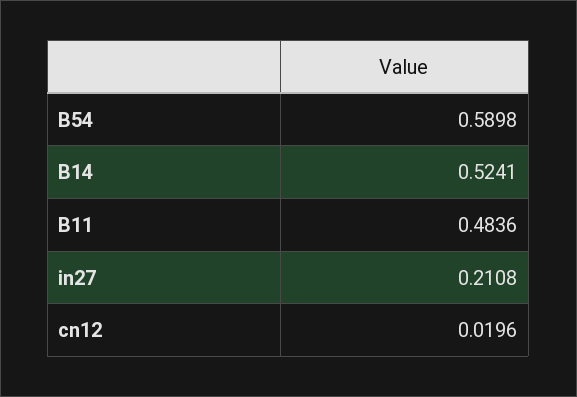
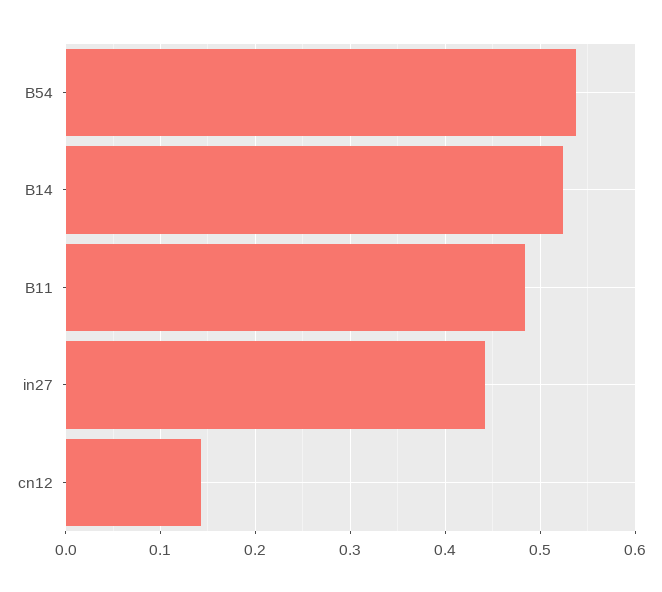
B54: 0.5898 -> 0.54
in27: 0.2108 -> 0.44
cn12: 0.0196 -> 0.14

